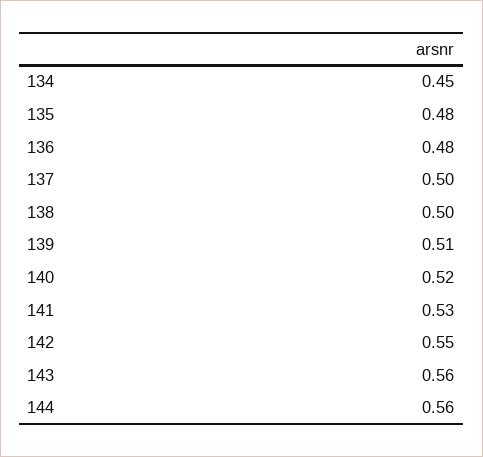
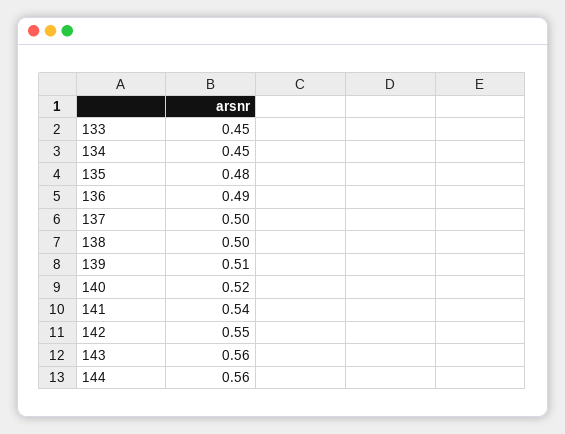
136: 0.48 -> 0.49
141: 0.53 -> 0.54
133: none -> 0.45

